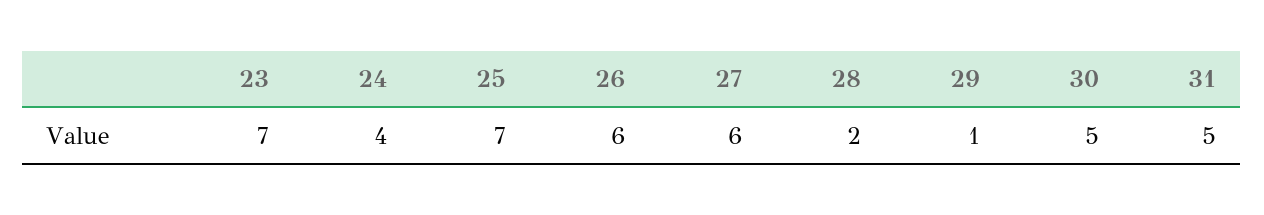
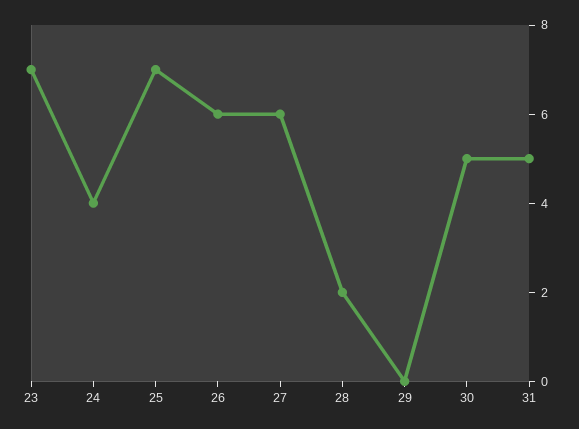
29: 1 -> 0

